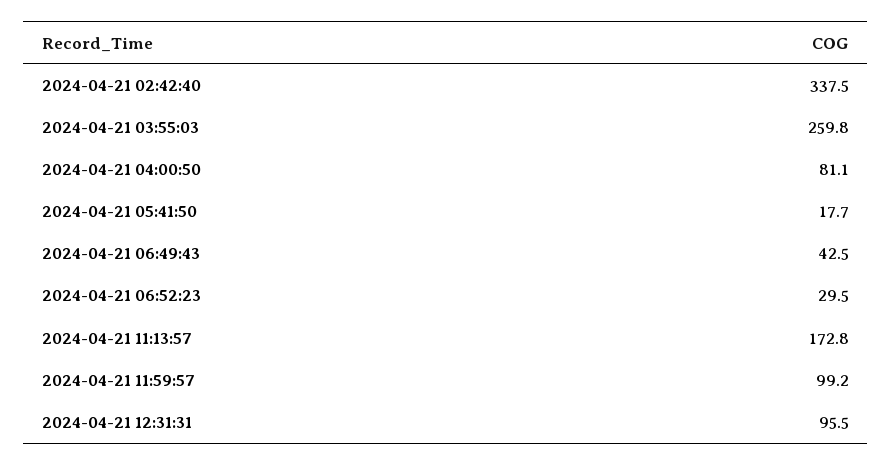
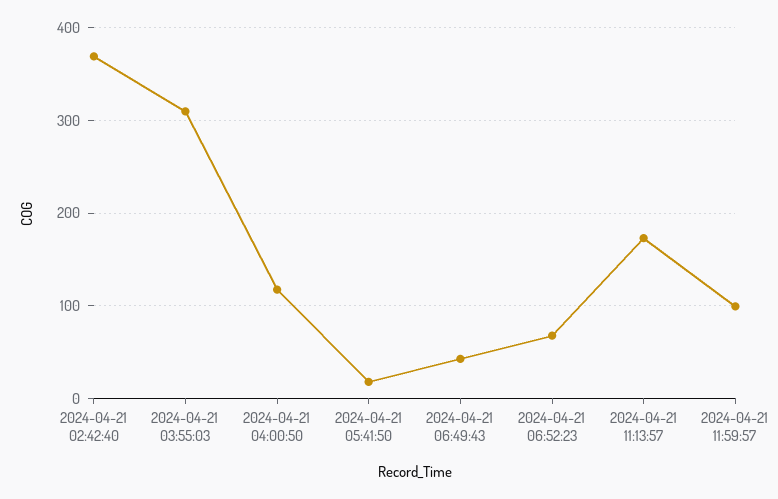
2024-04-21 02:42:40: 337.5 -> 370
2024-04-21 03:55:03: 259.8 -> 310
2024-04-21 04:00:50: 81.1 -> 120
2024-04-21 06:52:23: 29.5 -> 70
2024-04-21 12:31:31: 95.5 -> none

